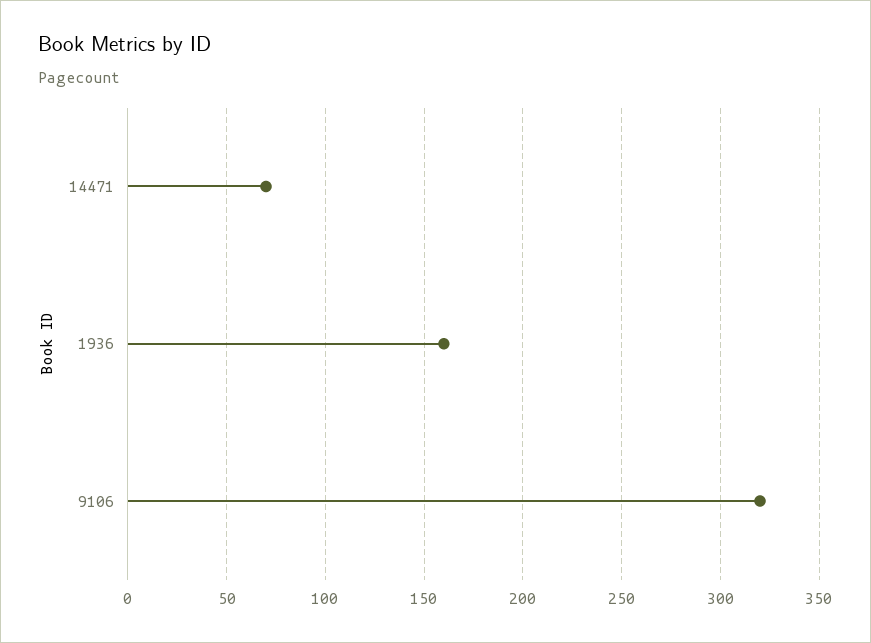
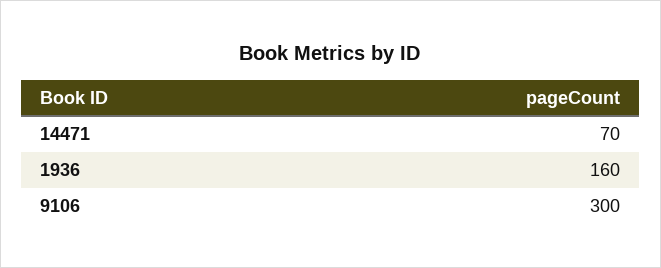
9106: 320 -> 300

